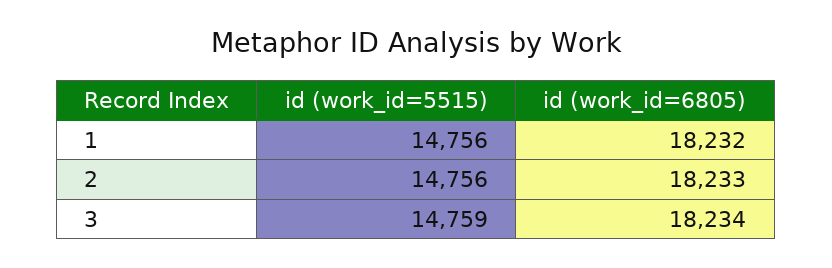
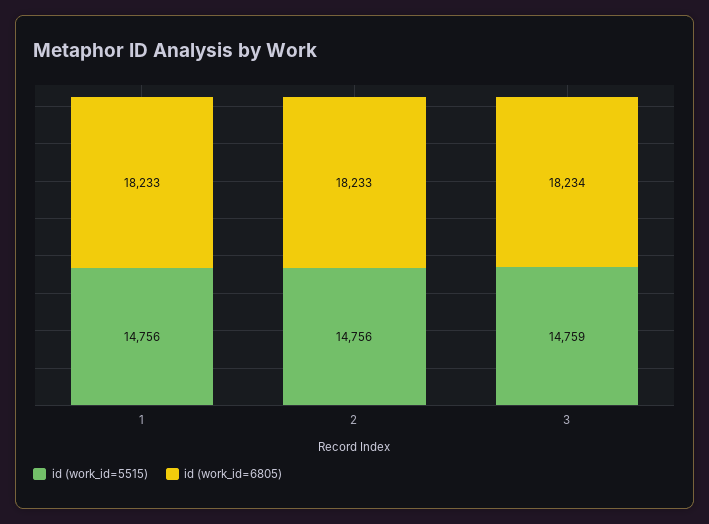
id (work_id=6805), 1: 18232 -> 18233

